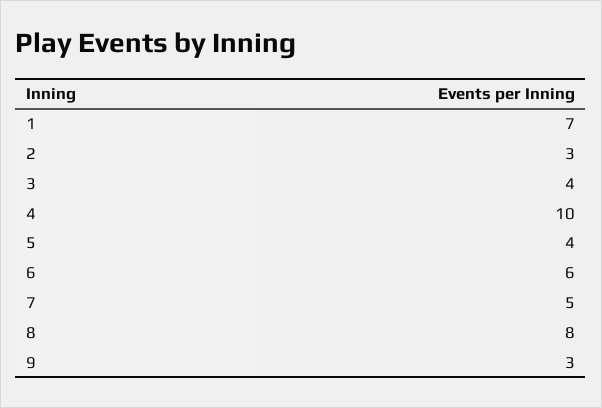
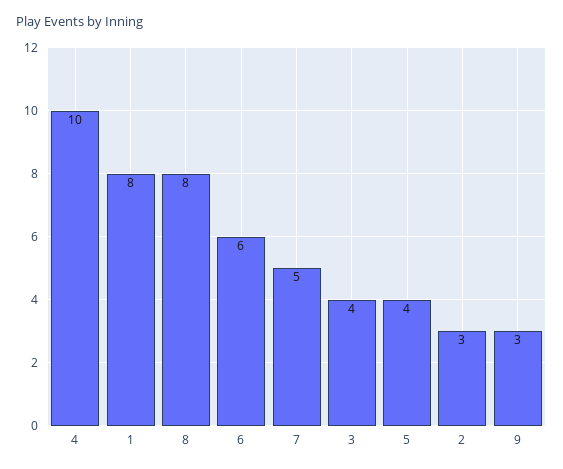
1: 7 -> 8

